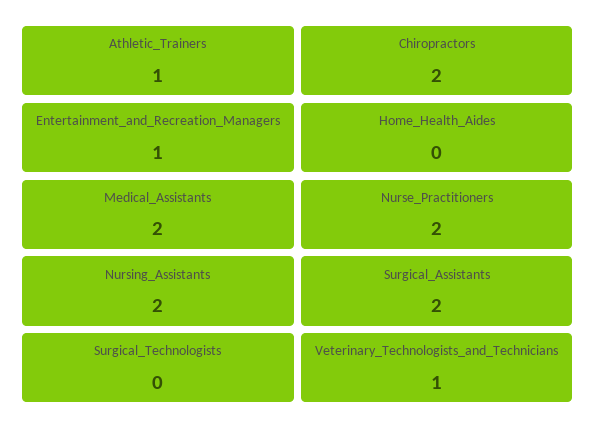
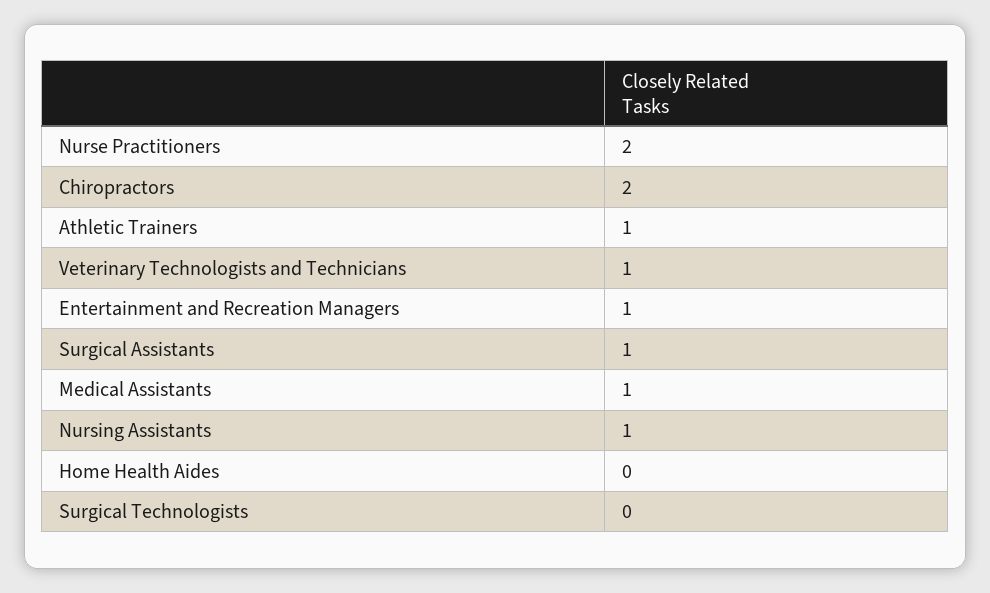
Medical_Assistants: 2 -> 1
Nursing_Assistants: 2 -> 1
Surgical_Assistants: 2 -> 1

